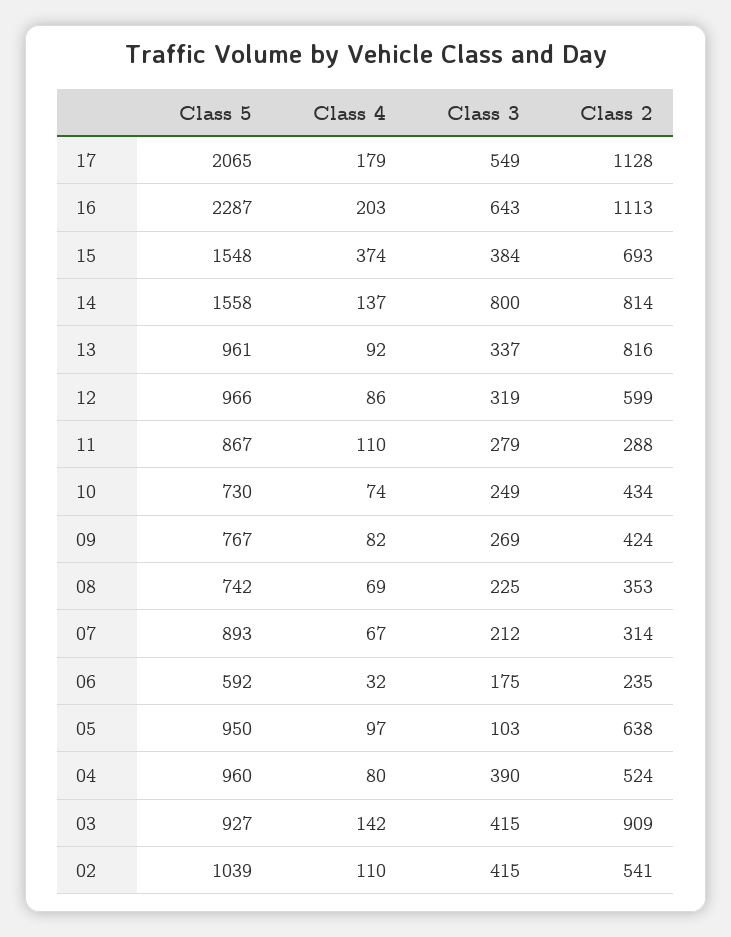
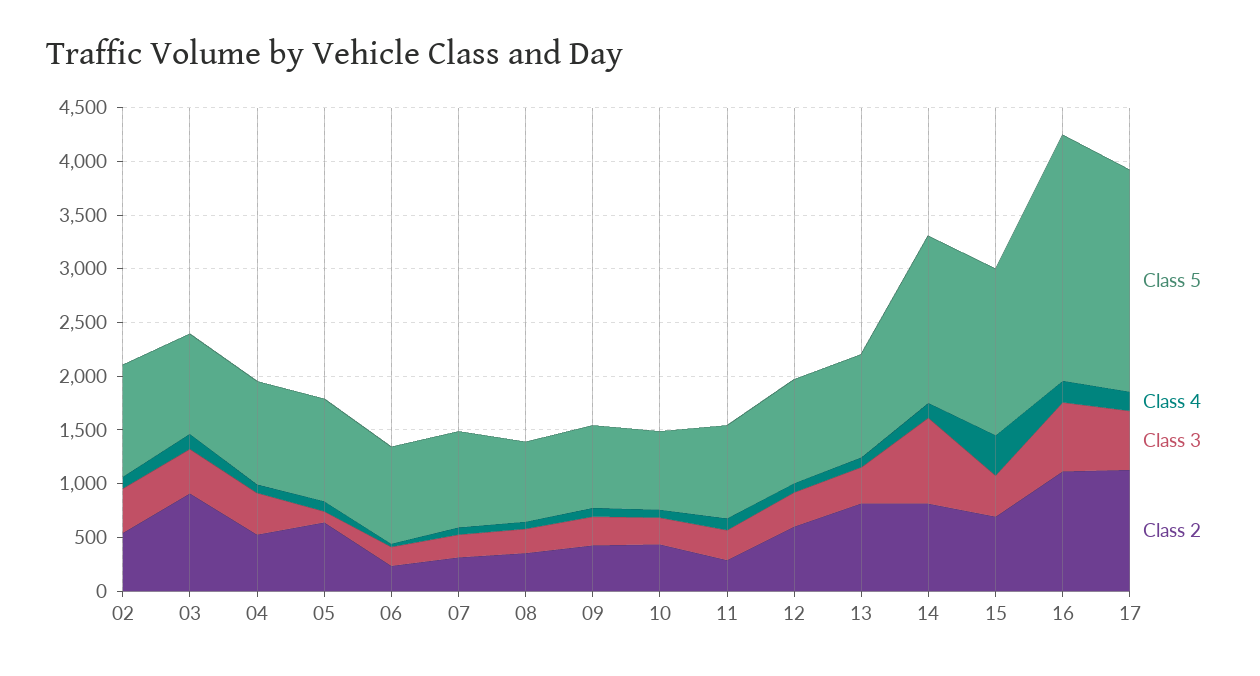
Class 5, 06: 592 -> 900

